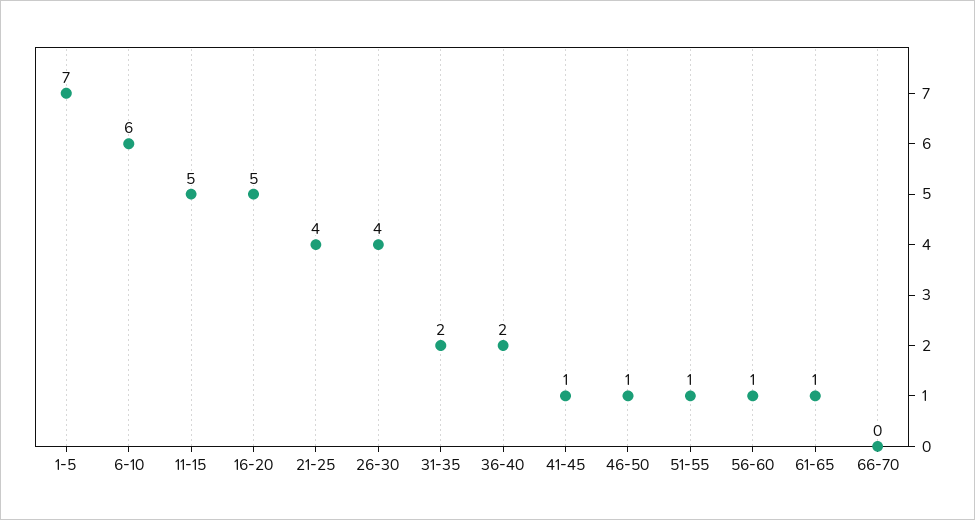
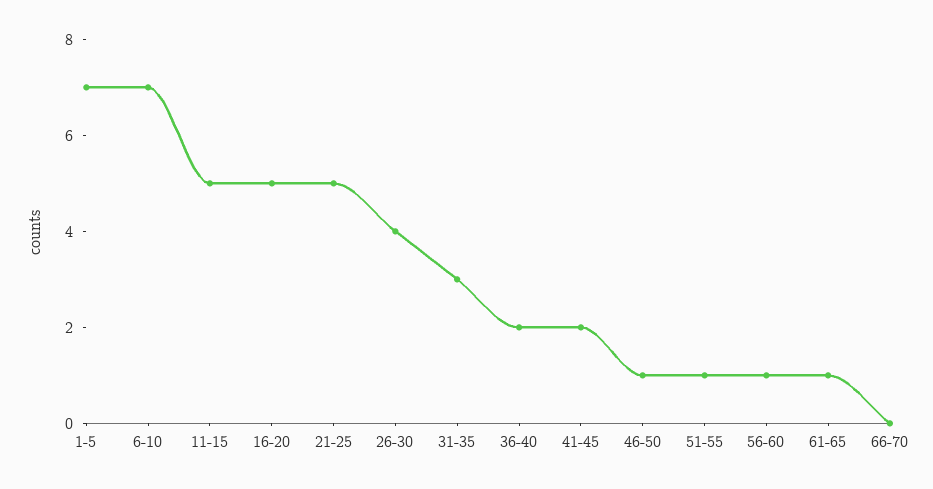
6-10: 6 -> 7
21-25: 4 -> 5
31-35: 2 -> 3
41-45: 1 -> 2

